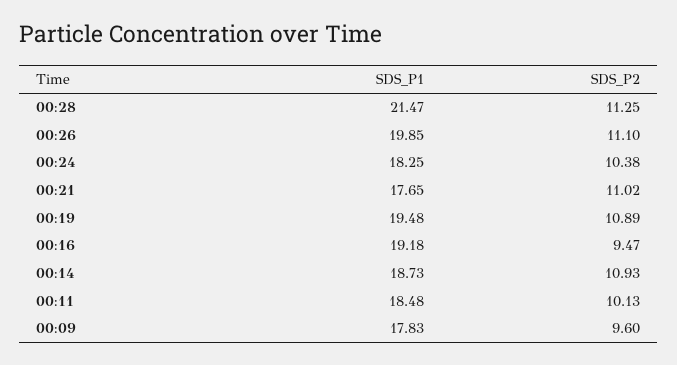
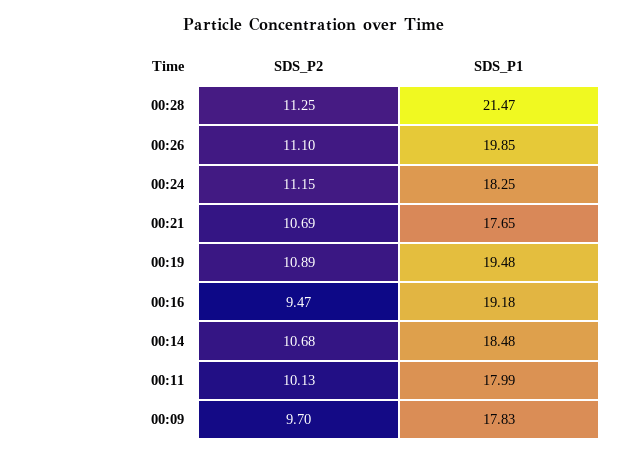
SDS_P2, 00:24: 10.38 -> 11.15
SDS_P2, 00:21: 11.02 -> 10.69
SDS_P1, 00:14: 18.73 -> 18.48
SDS_P2, 00:14: 10.93 -> 10.68
SDS_P1, 00:11: 18.48 -> 17.99
SDS_P2, 00:09: 9.6 -> 9.7

